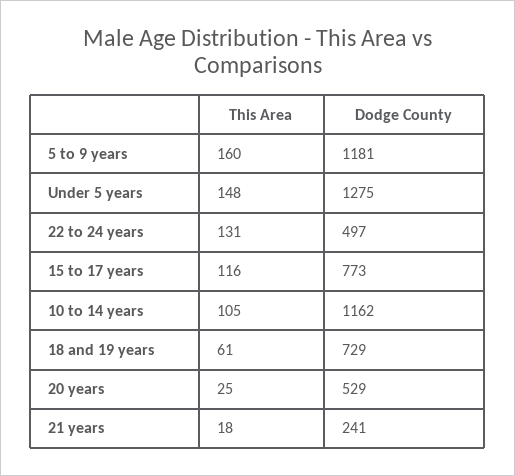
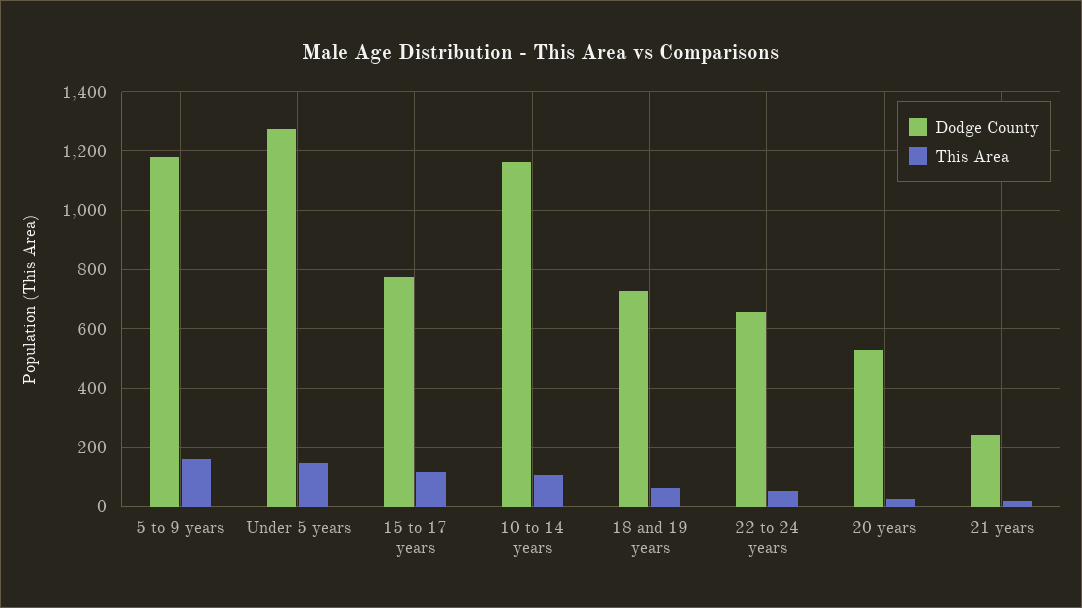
This Area, 22 to 24 years: 131 -> 50
Dodge County, 22 to 24 years: 497 -> 650

